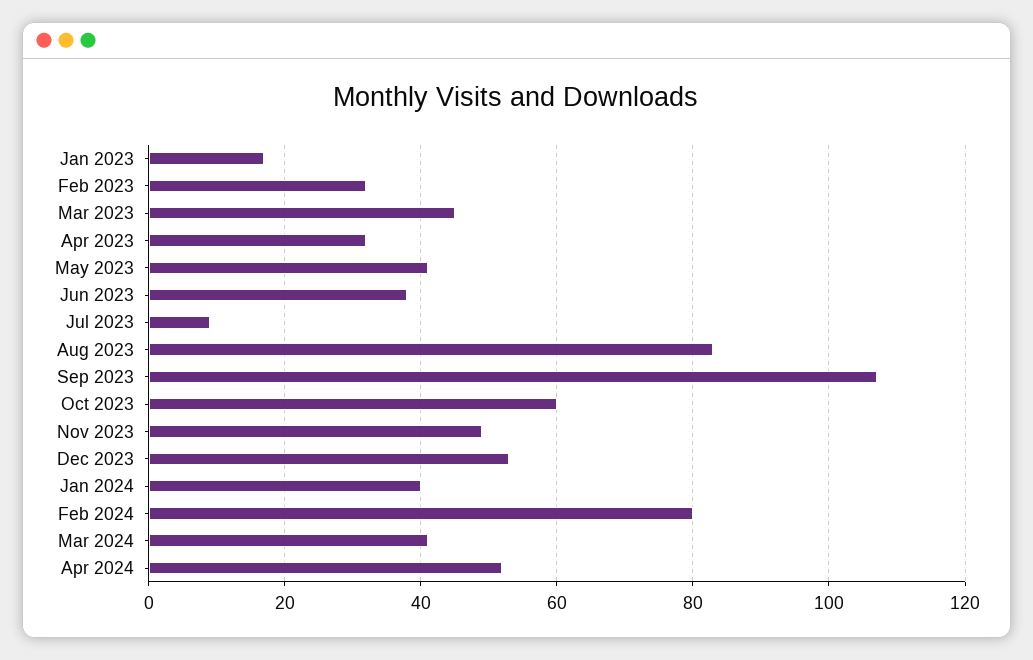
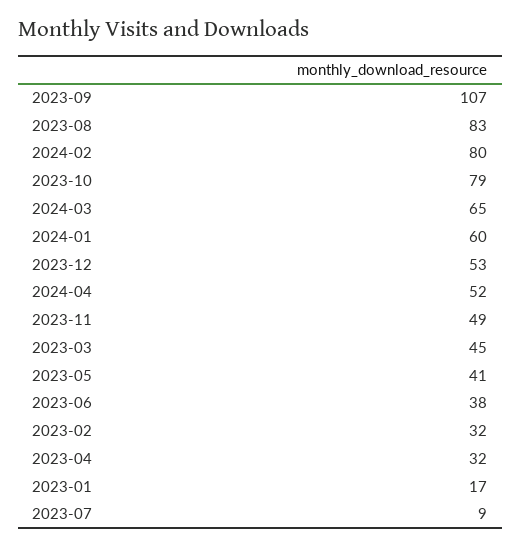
Oct 2023: 60 -> 79
Jan 2024: 40 -> 60
Mar 2024: 40 -> 65

